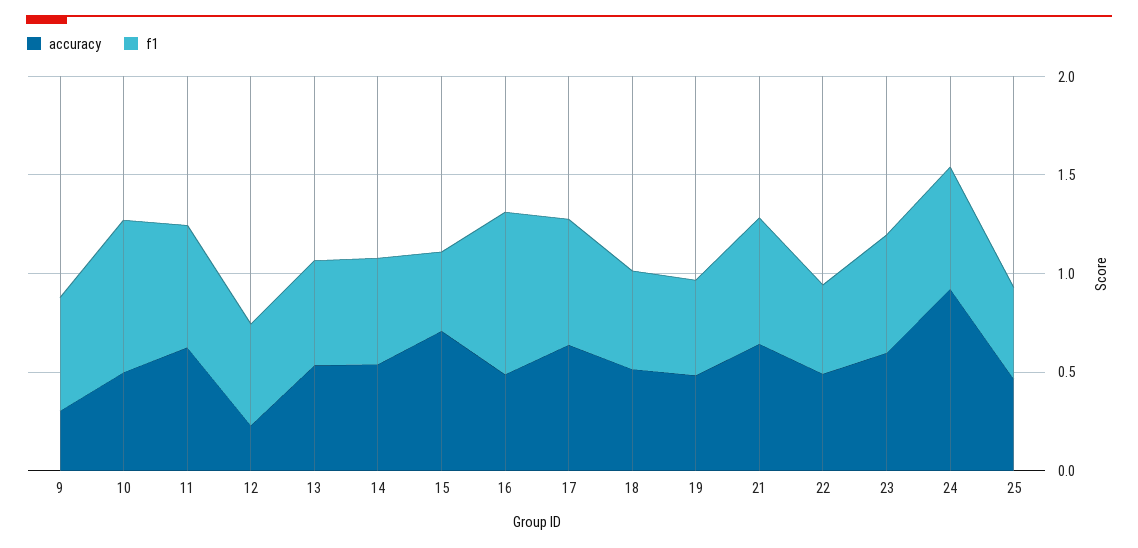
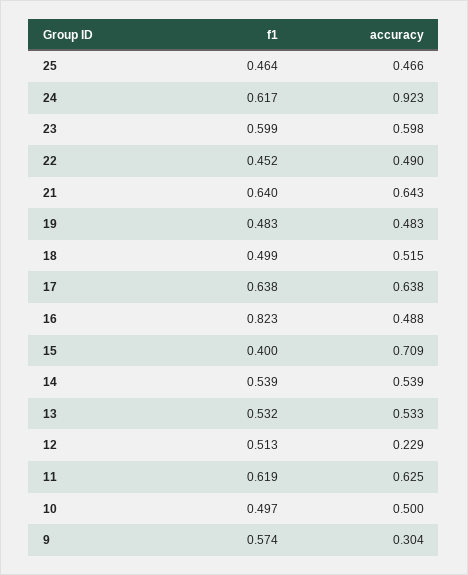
f1, 10: 0.8 -> 0.497

